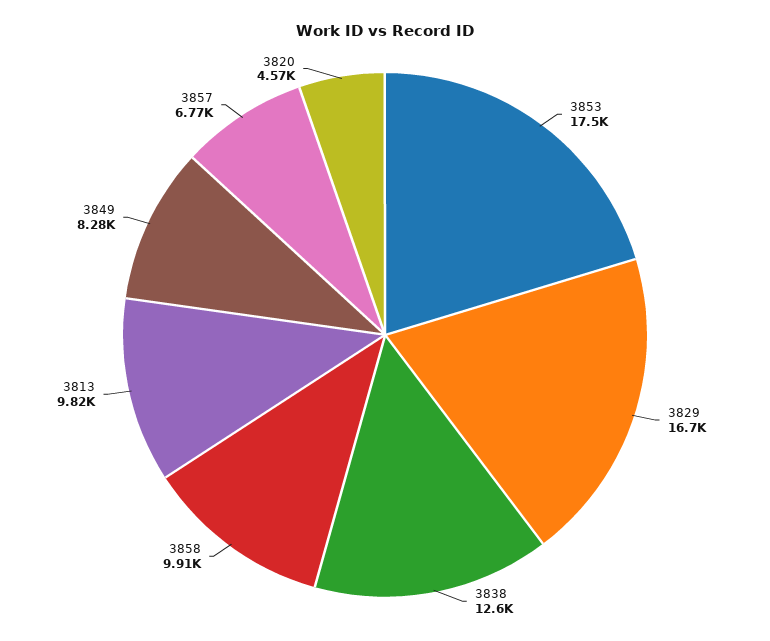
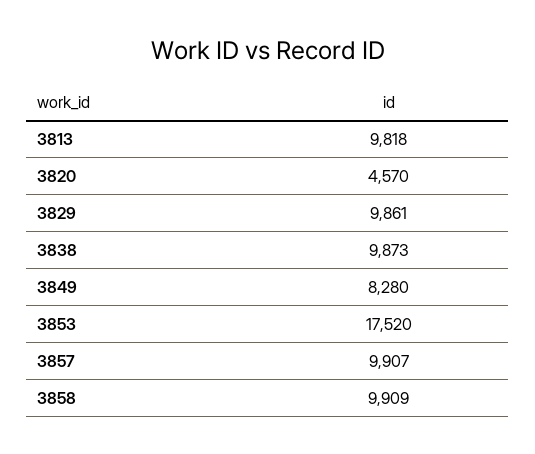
3829: 16700 -> 9861
3838: 12600 -> 9873
3857: 6770 -> 9907

